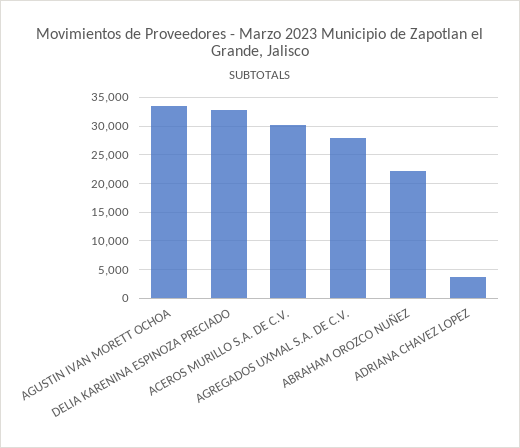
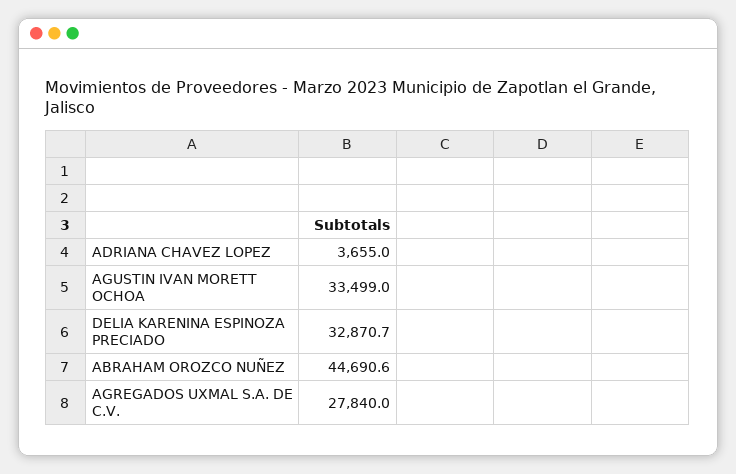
ACEROS MURILLO S.A. DE C.V.: 30000 -> none
ABRAHAM OROZCO NUÑEZ: 22500 -> 44690.6

